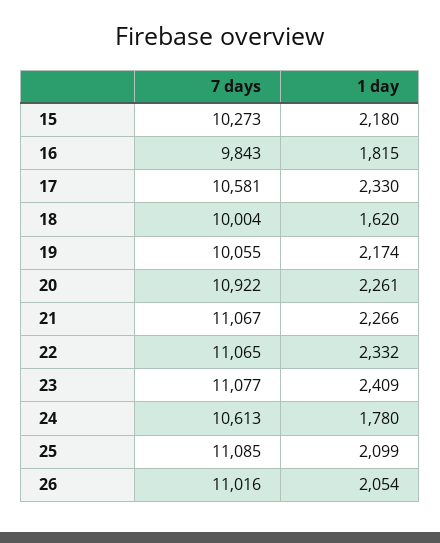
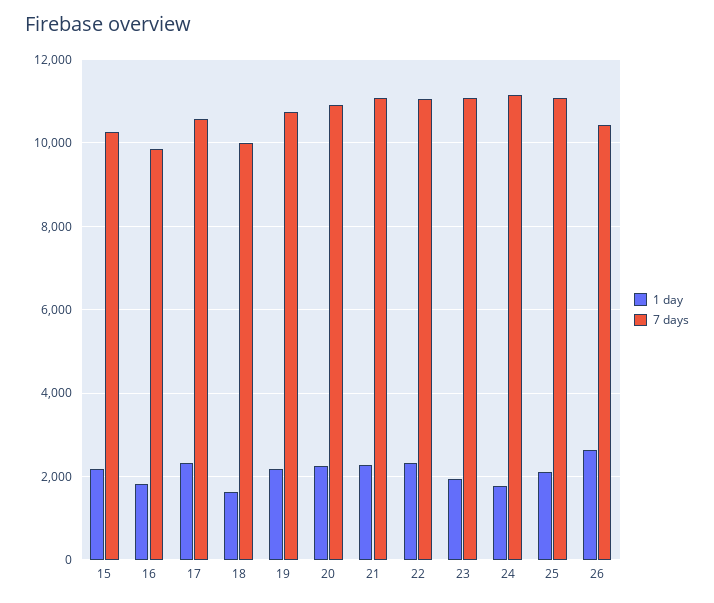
7 days, 19: 10055 -> 10800
1 day, 23: 2409 -> 2000
7 days, 24: 10613 -> 11200
7 days, 26: 11016 -> 10400
1 day, 26: 2054 -> 2600

